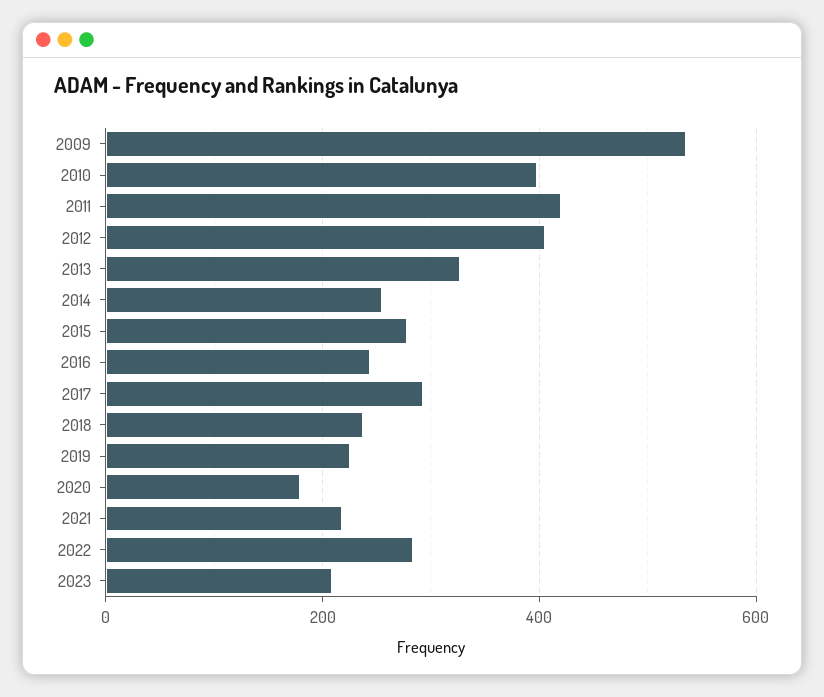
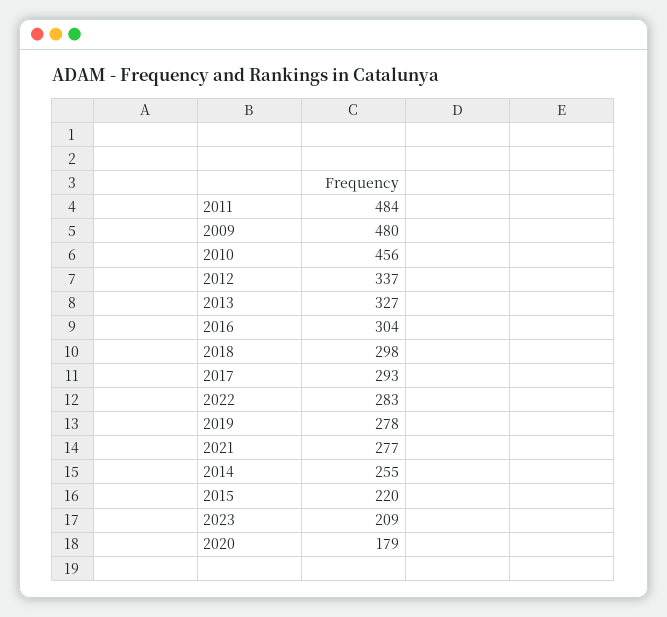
2009: 540 -> 480
2010: 400 -> 456
2011: 420 -> 484
2012: 400 -> 337
2015: 280 -> 220
2016: 240 -> 304
2018: 240 -> 298
2019: 220 -> 278
2021: 220 -> 277

